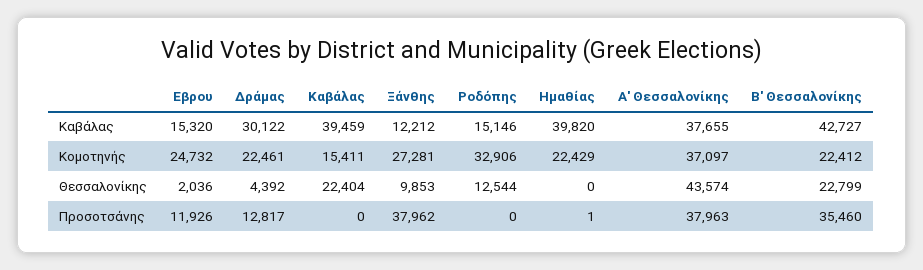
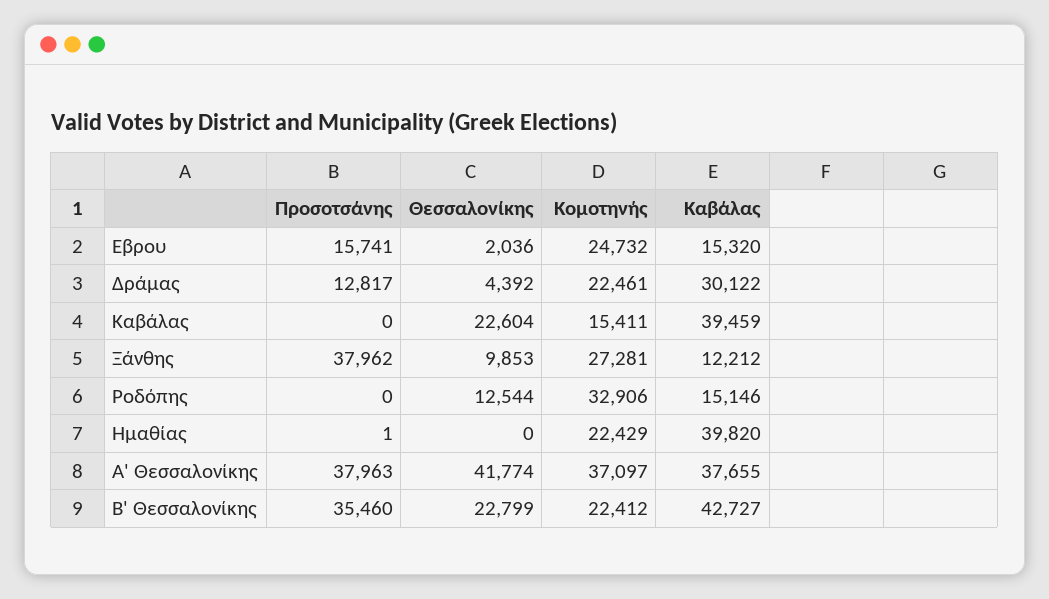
Καβάλας, Θεσσαλονίκης: 22404 -> 22604
Α' Θεσσαλονίκης, Θεσσαλονίκης: 43574 -> 41774
Εβρου, Προσοτσάνης: 11926 -> 15741

